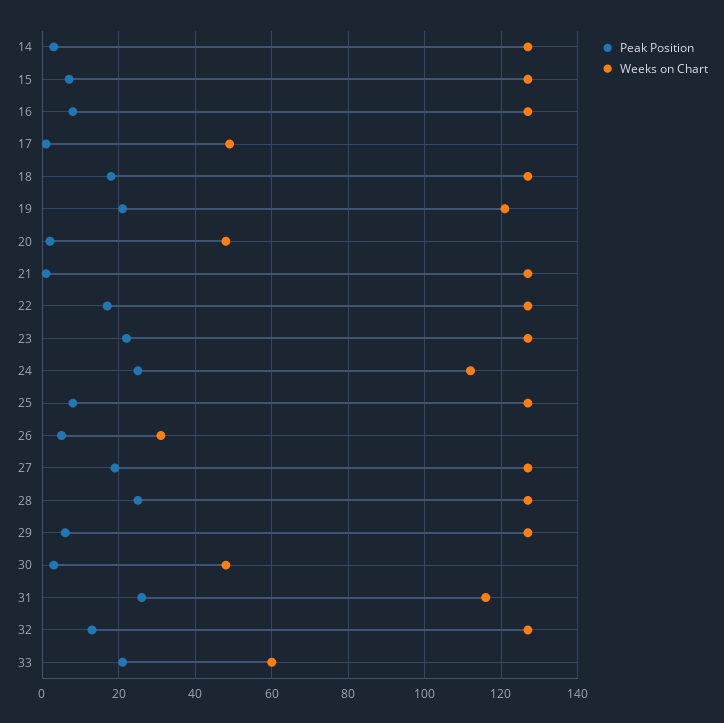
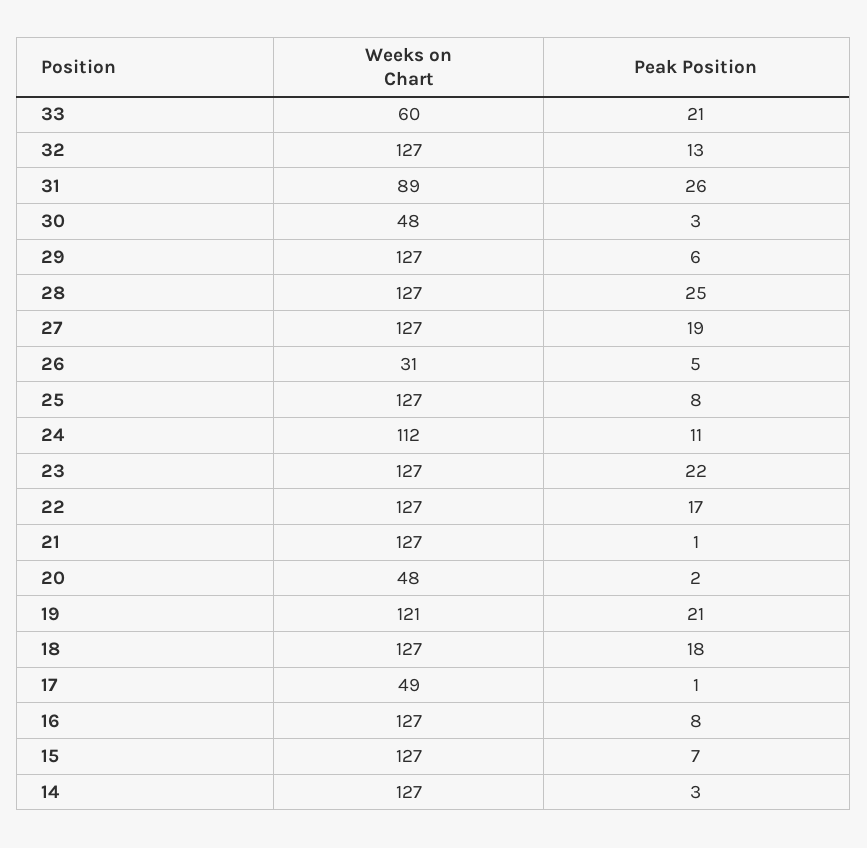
Peak Position, 24: 25 -> 11
Weeks on Chart, 31: 115 -> 89

